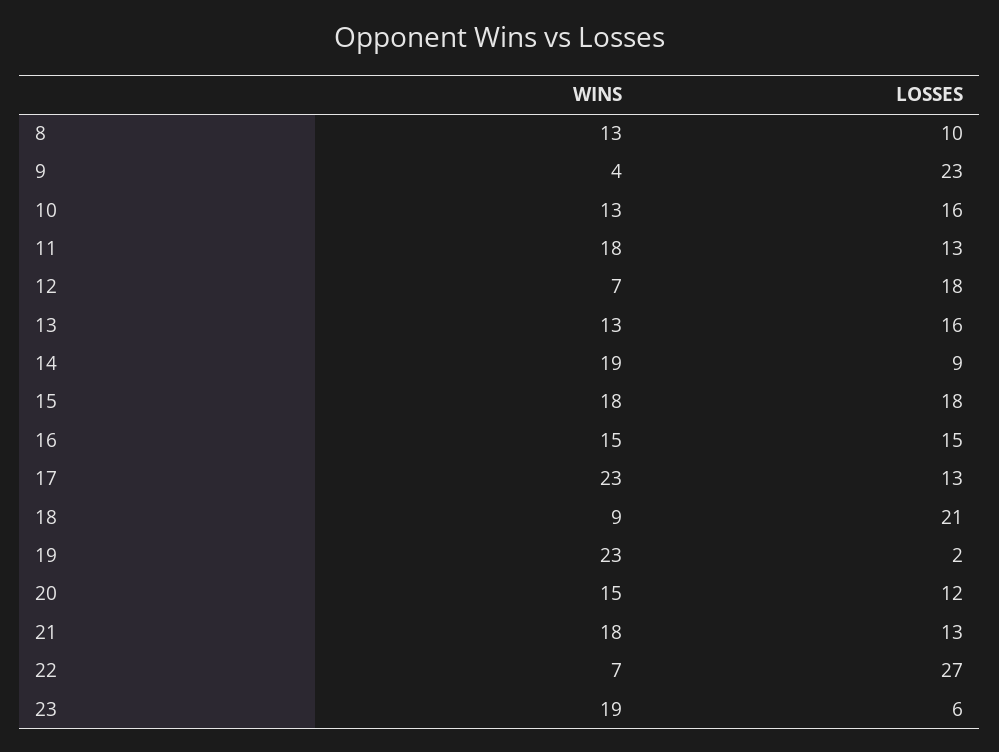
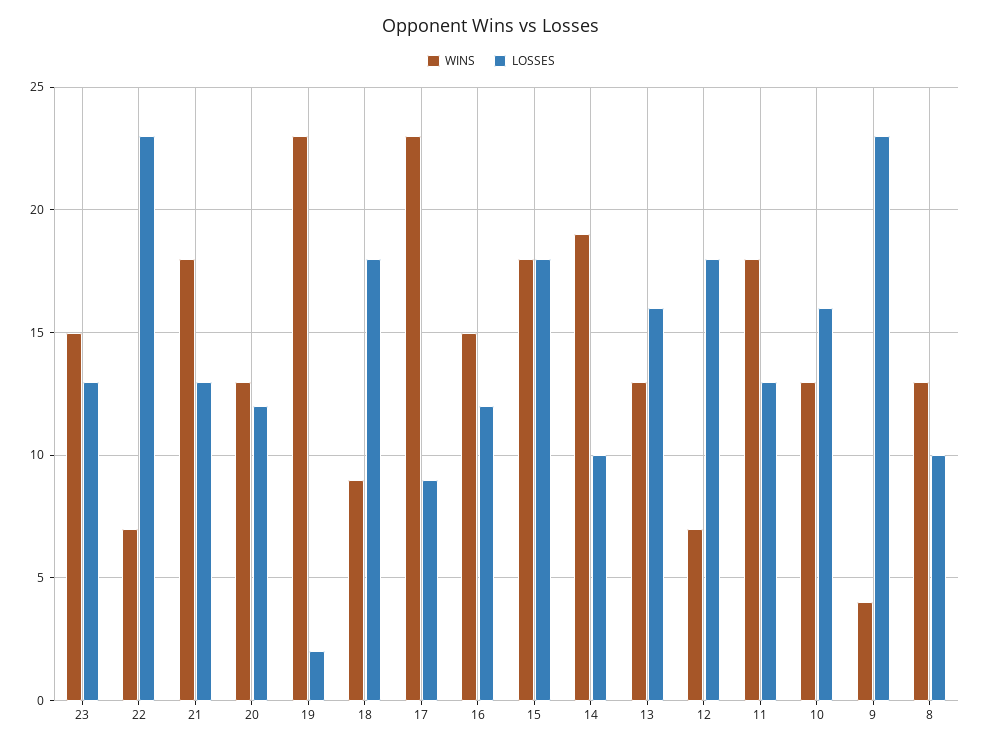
LOSSES, 14: 9 -> 10
LOSSES, 16: 15 -> 12
LOSSES, 17: 13 -> 9
LOSSES, 18: 21 -> 18
WINS, 20: 15 -> 13
LOSSES, 22: 27 -> 23
WINS, 23: 19 -> 15
LOSSES, 23: 6 -> 13

